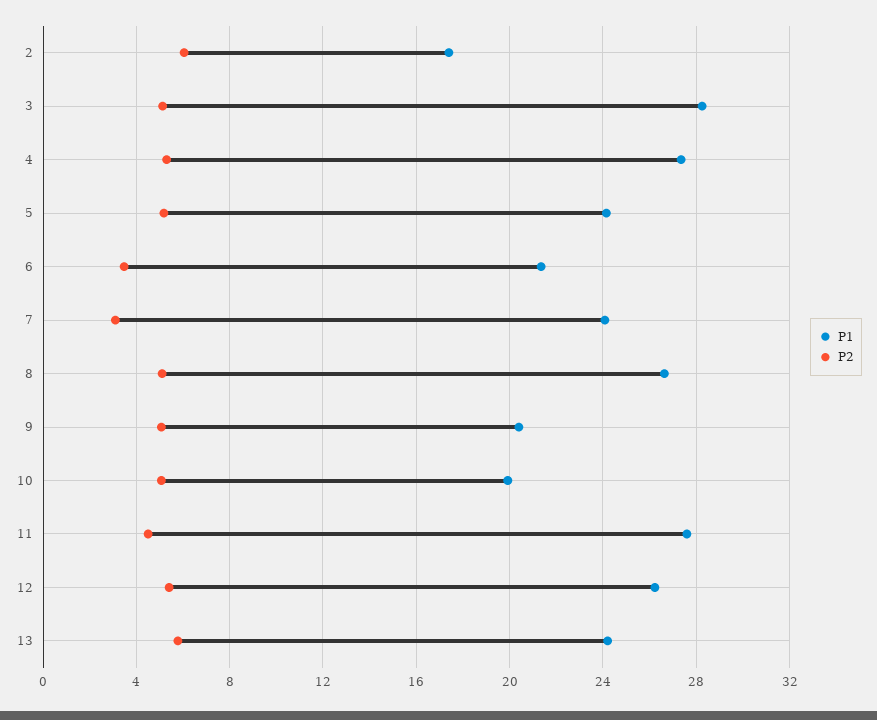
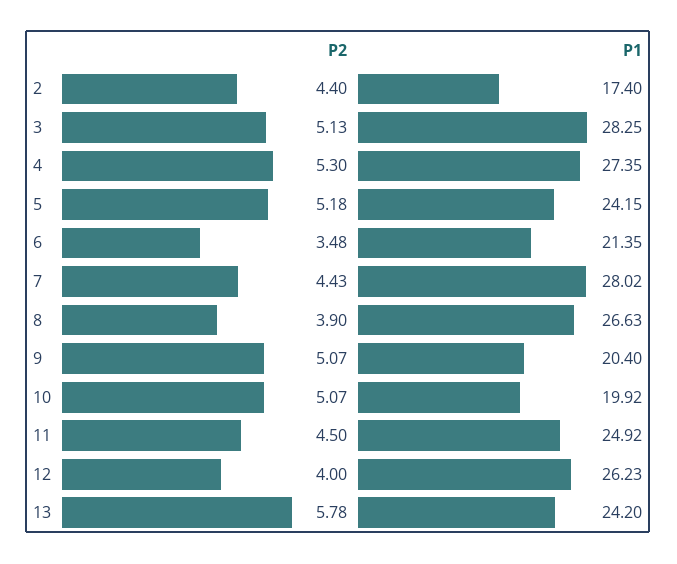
P2, 2: 6 -> 4.4
P1, 7: 24 -> 28.02
P2, 7: 3 -> 4.43
P2, 8: 5 -> 3.9
P1, 11: 27.5 -> 24.92
P2, 12: 5.5 -> 4

